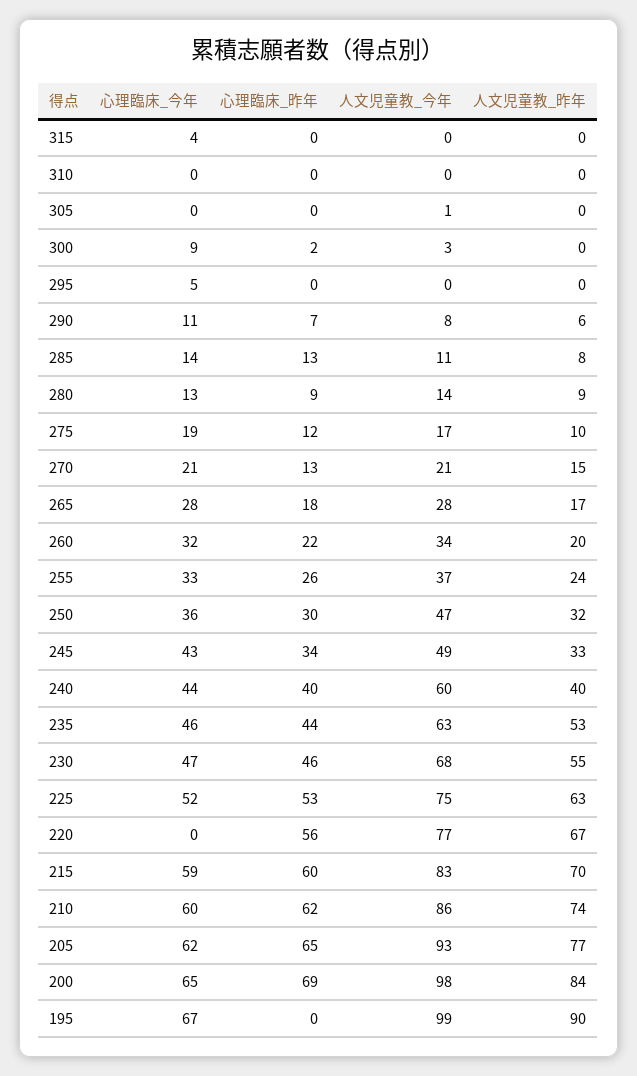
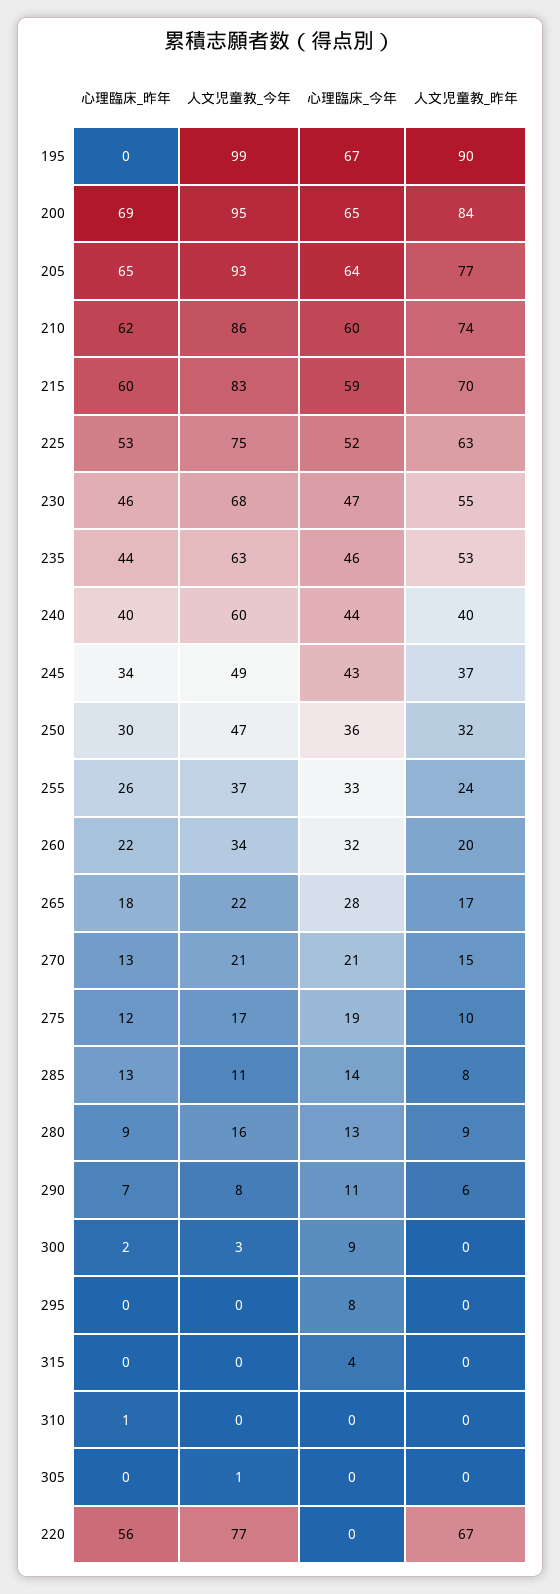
心理臨床_昨年, 310: 0 -> 1
心理臨床_今年, 295: 5 -> 8
人文児童教_今年, 280: 14 -> 16
人文児童教_今年, 265: 28 -> 22
人文児童教_昨年, 245: 33 -> 37
心理臨床_今年, 205: 62 -> 64
人文児童教_今年, 200: 98 -> 95

